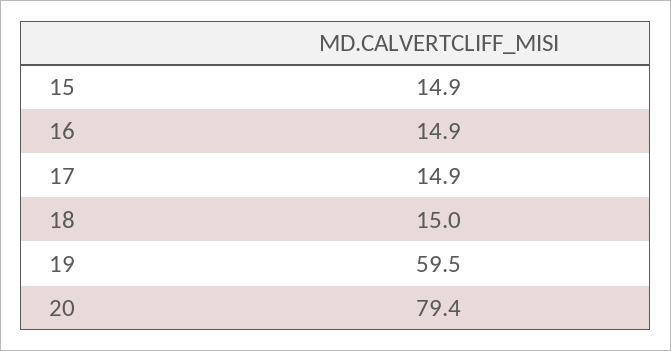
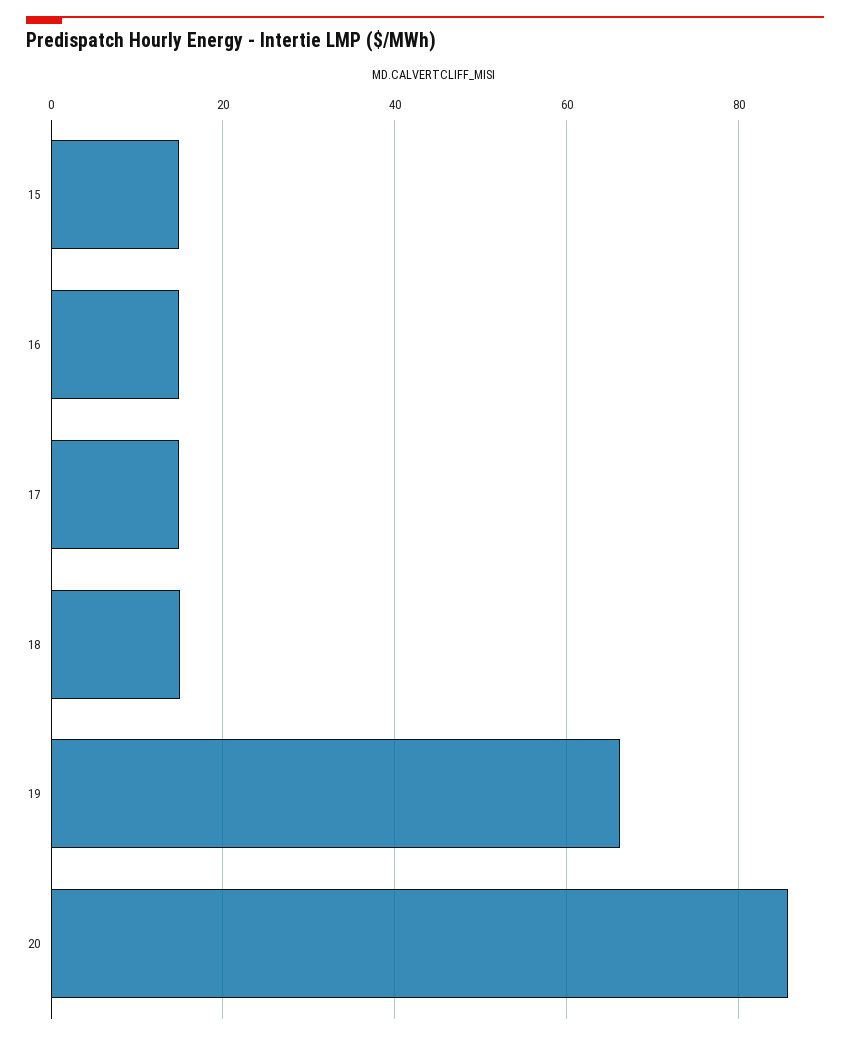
19: 59.5 -> 66
20: 79.4 -> 86

